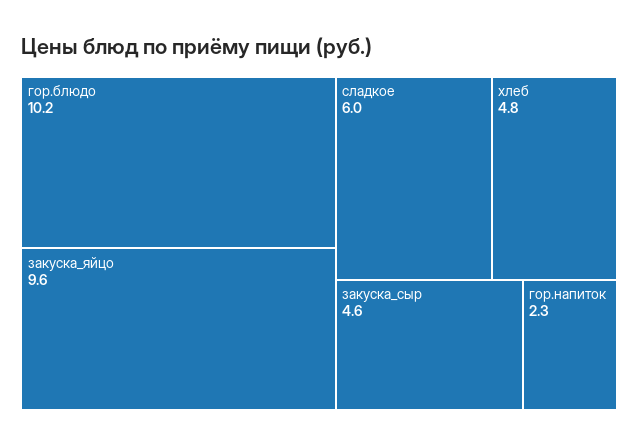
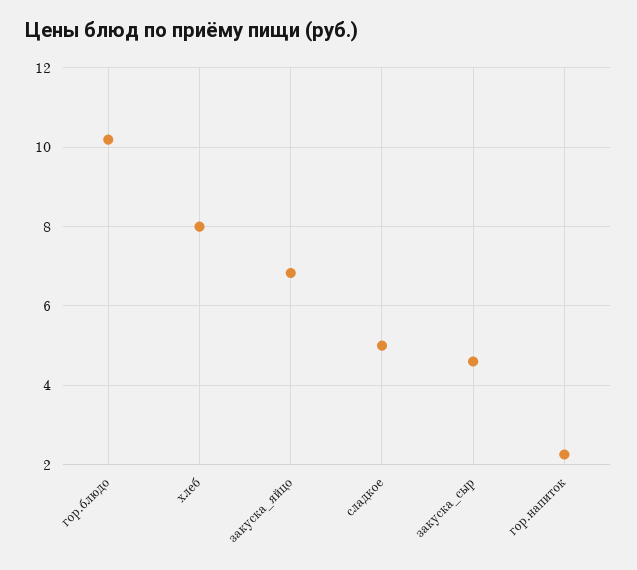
закуска_яйцо: 9.6 -> 6.8
сладкое: 6 -> 5
хлеб: 4.8 -> 8

